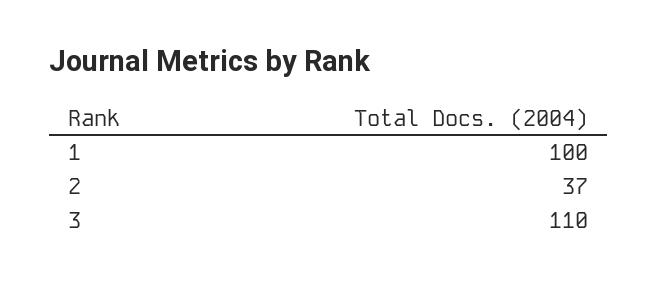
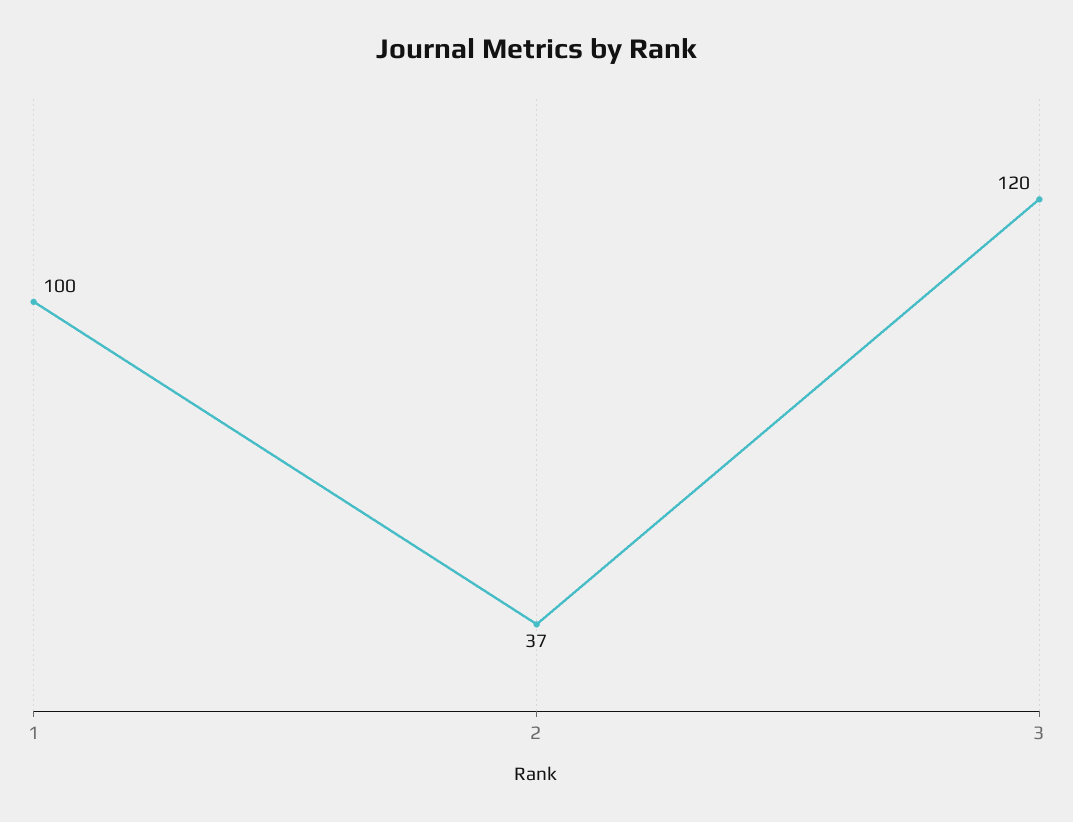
3: 110 -> 120

